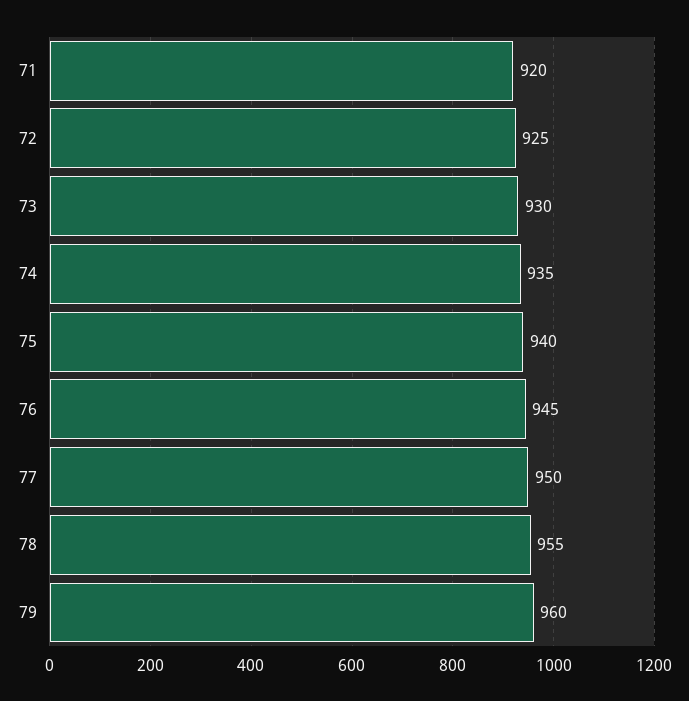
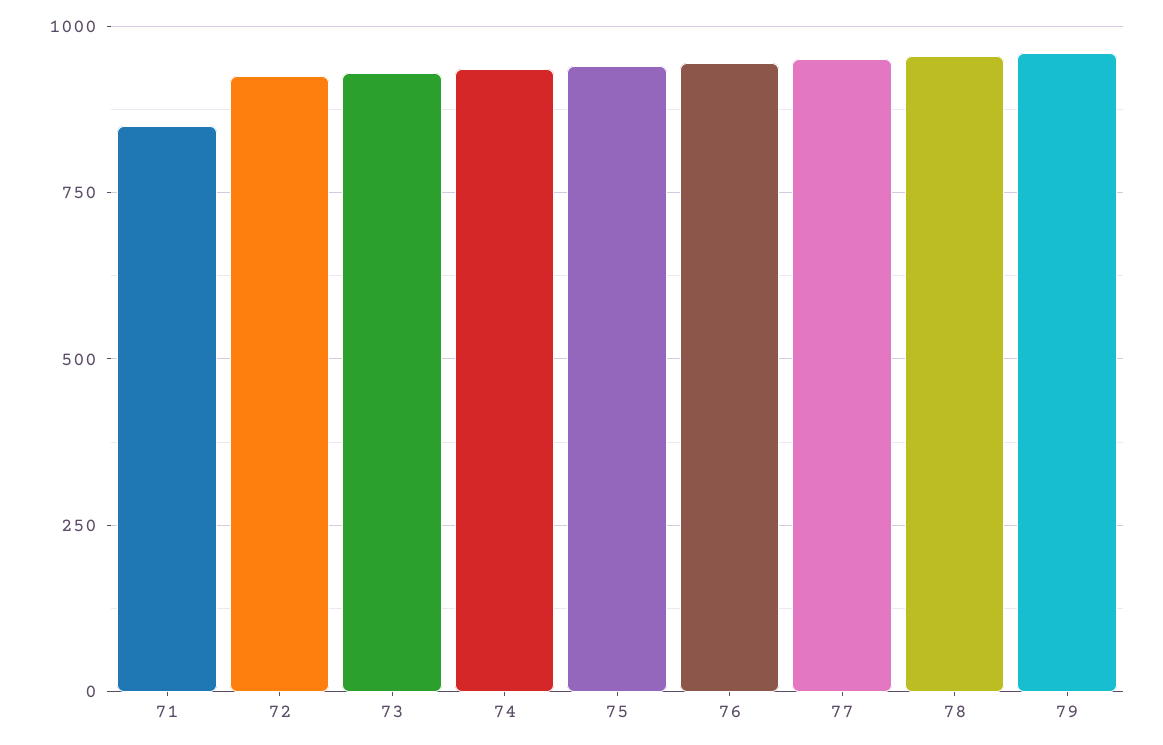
71: 920 -> 850

